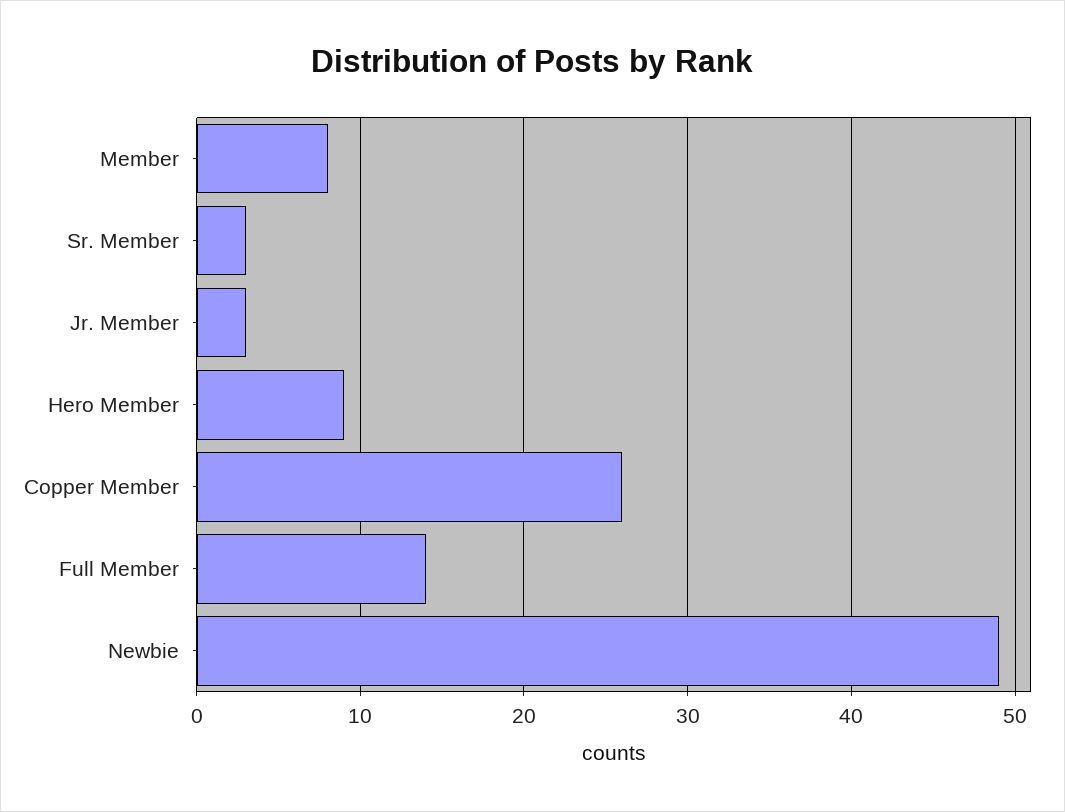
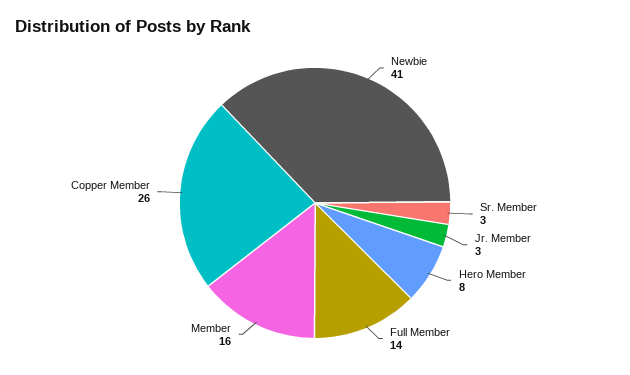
Member: 8 -> 16
Hero Member: 9 -> 8
Newbie: 49 -> 41

